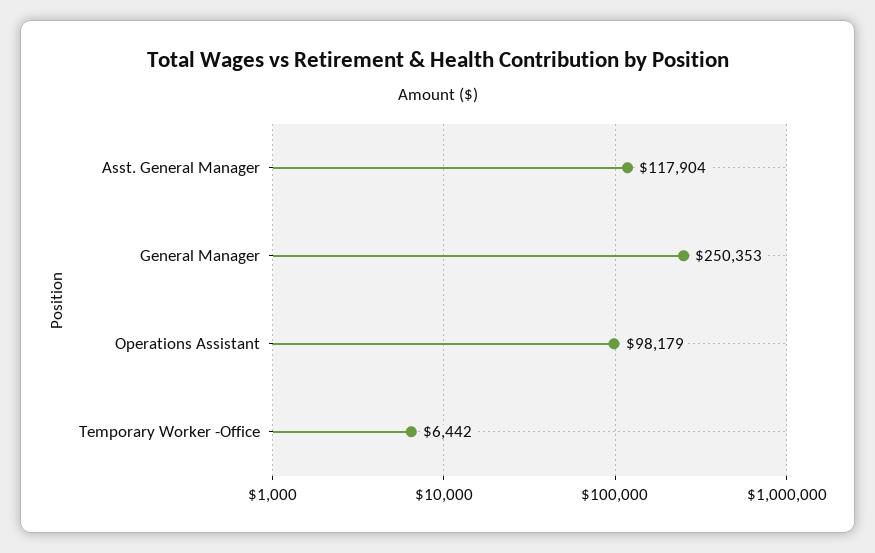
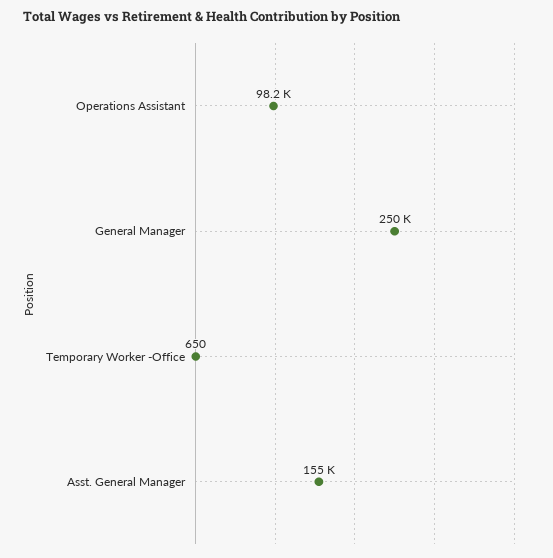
Asst. General Manager: 117904 -> 155000
Temporary Worker -Office: 6442 -> 650

